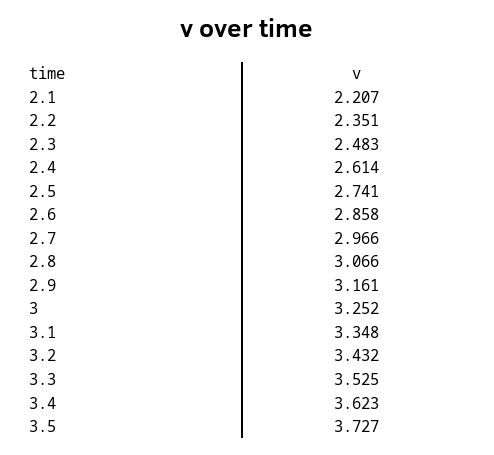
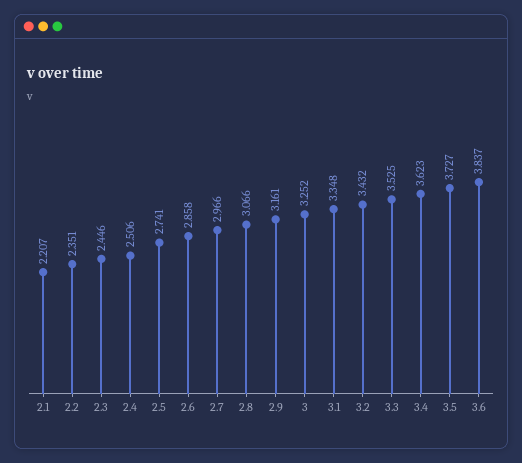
2.3: 2.483 -> 2.446
2.4: 2.614 -> 2.506
3.6: none -> 3.837

